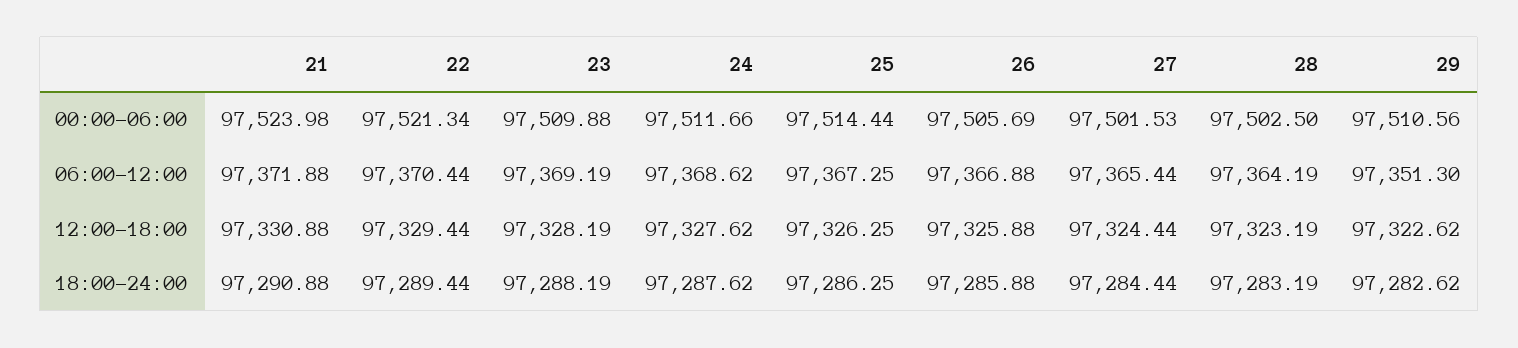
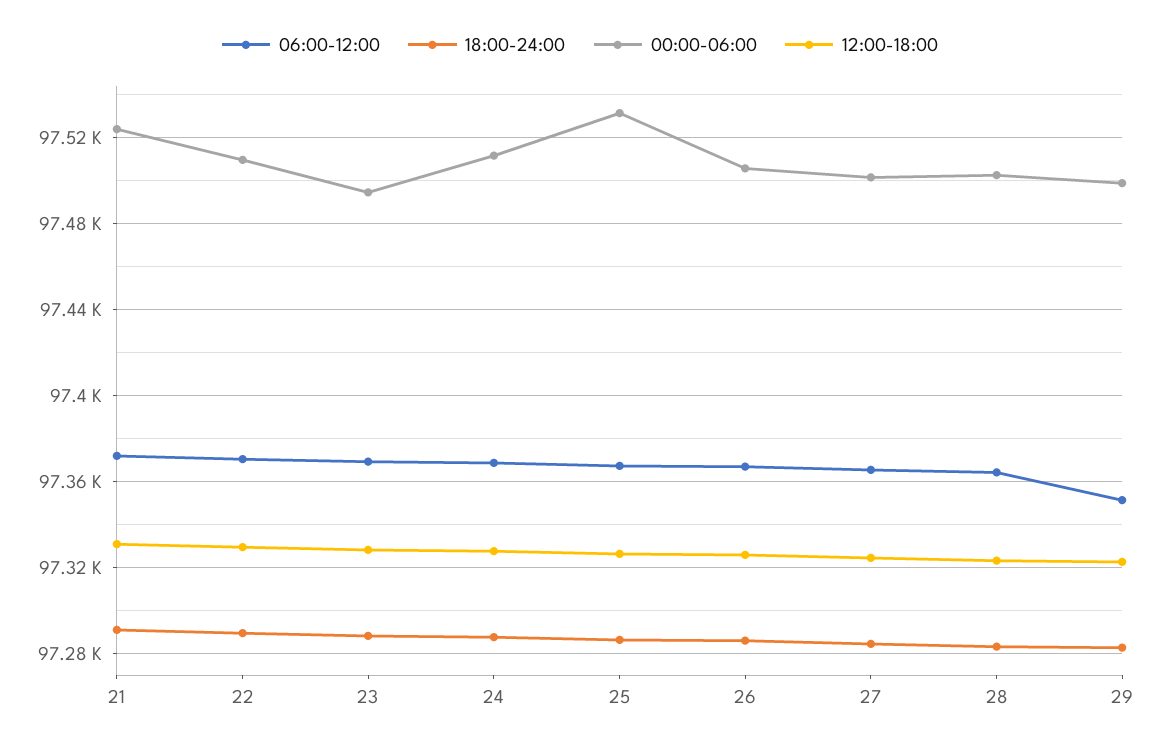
00:00-06:00, 22: 97521.34 -> 97510
00:00-06:00, 23: 97509.88 -> 97495
00:00-06:00, 25: 97514.44 -> 97530
00:00-06:00, 29: 97510.56 -> 97500

